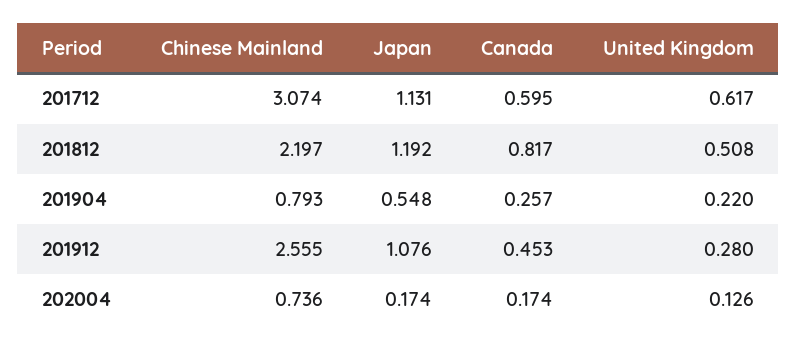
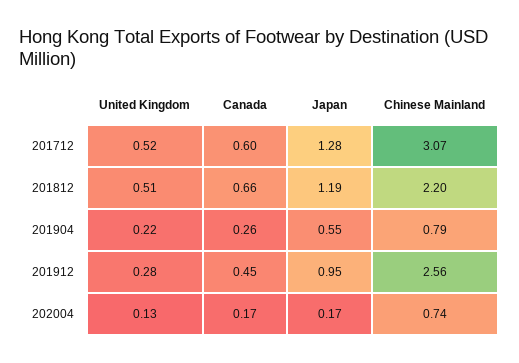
Japan, 201712: 1.131 -> 1.28
United Kingdom, 201712: 0.617 -> 0.52
Canada, 201812: 0.817 -> 0.66
Japan, 201912: 1.076 -> 0.95

